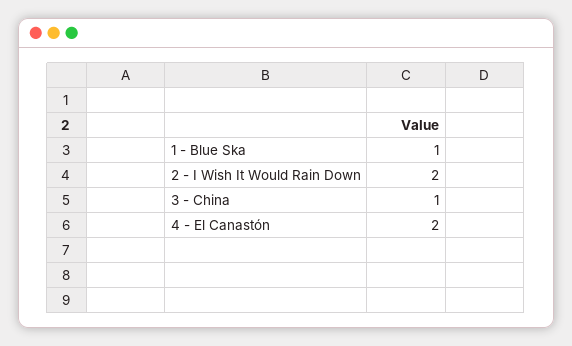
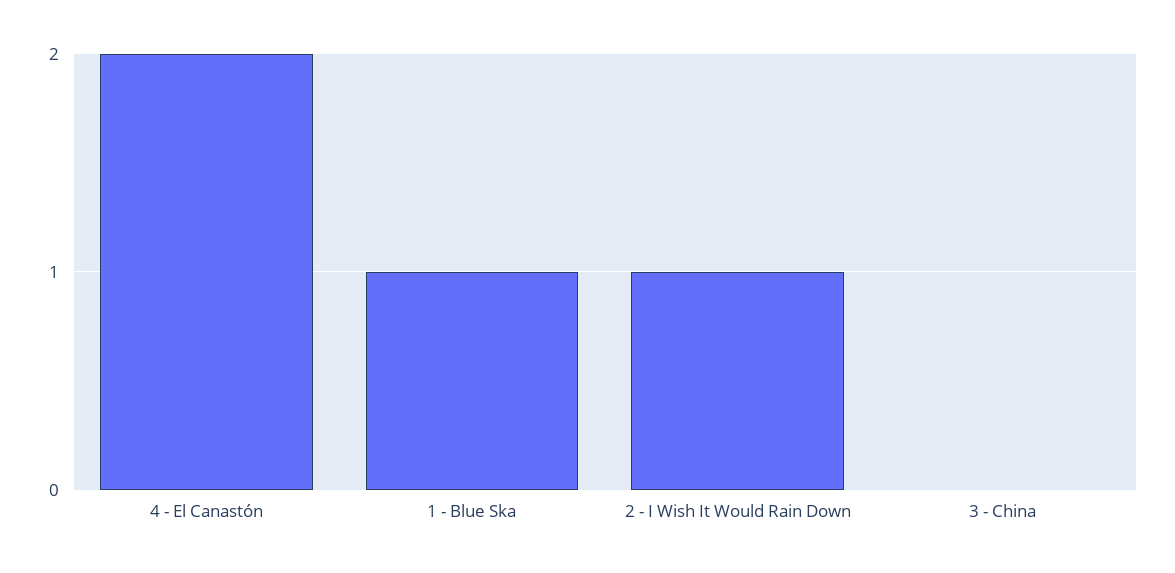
2 - I Wish It Would Rain Down: 2 -> 1
3 - China: 1 -> 0

